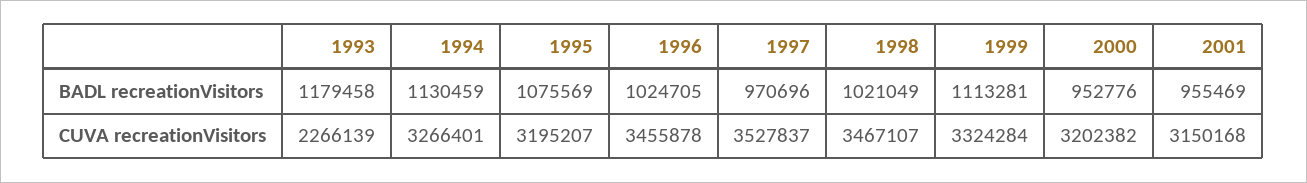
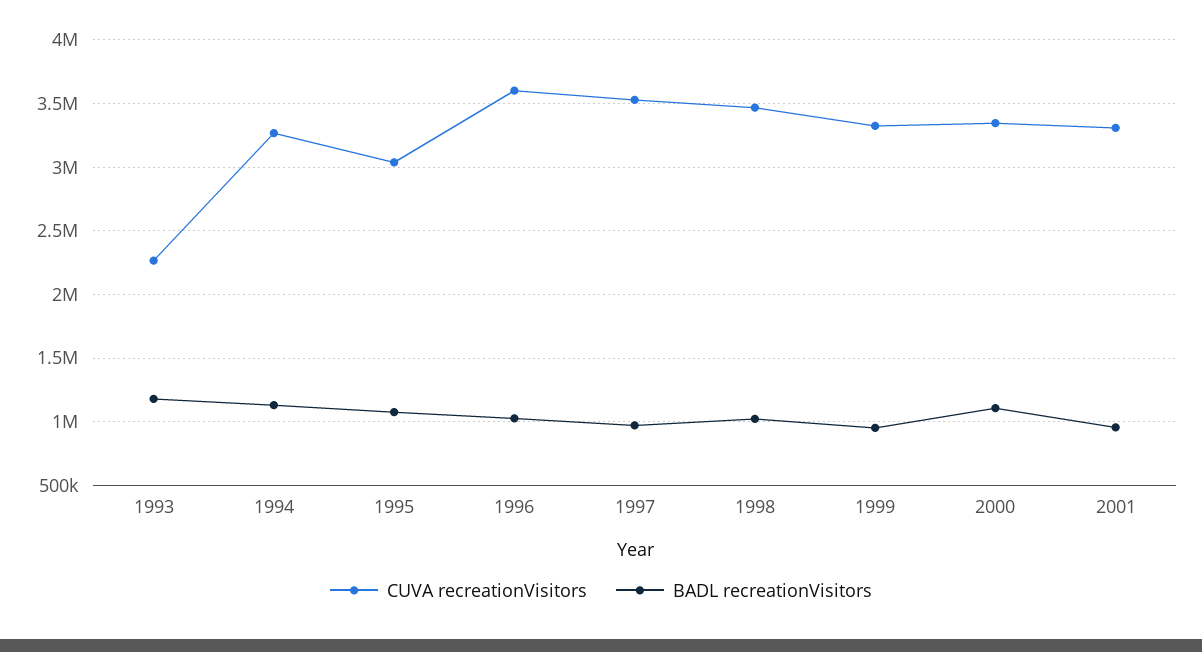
BADL recreationVisitors, 1999: 1113281 -> 950000
BADL recreationVisitors, 2000: 952776 -> 1100000
CUVA recreationVisitors, 1995: 3195207 -> 3050000
CUVA recreationVisitors, 1996: 3455878 -> 3600000
CUVA recreationVisitors, 2000: 3202382 -> 3350000
CUVA recreationVisitors, 2001: 3150168 -> 3300000

